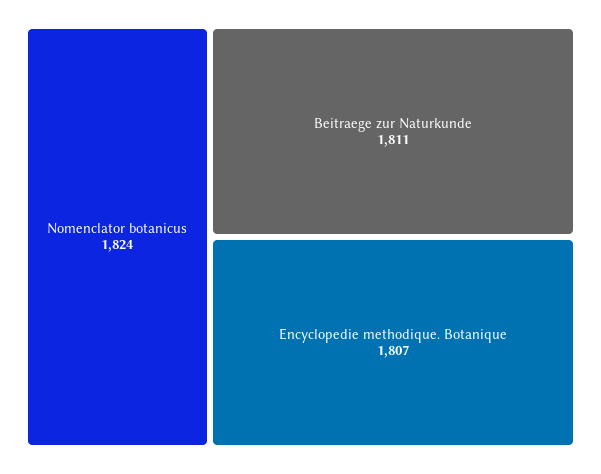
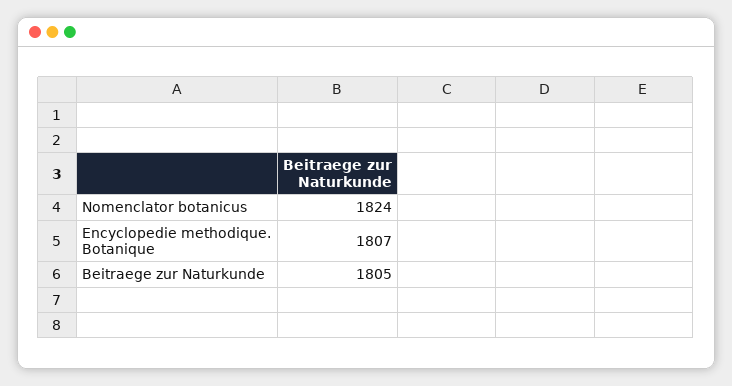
Beitraege zur Naturkunde: 1811 -> 1805

